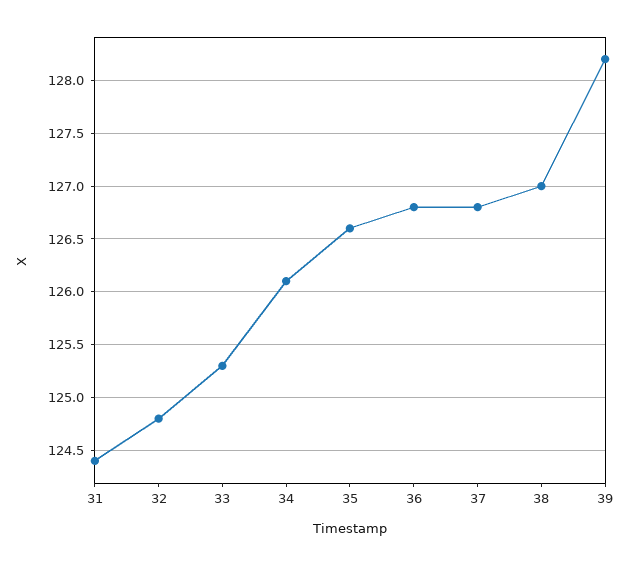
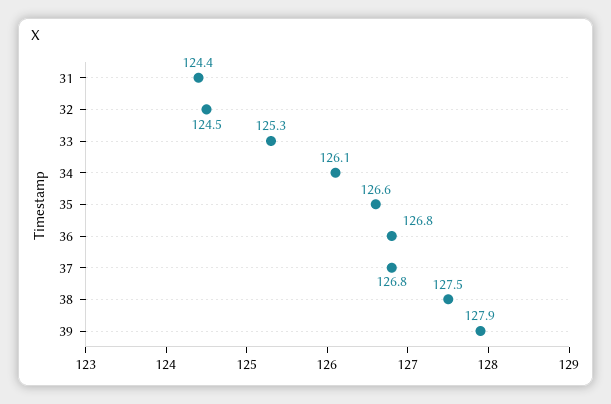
32: 124.8 -> 124.5
38: 127 -> 127.5
39: 128.2 -> 127.9

